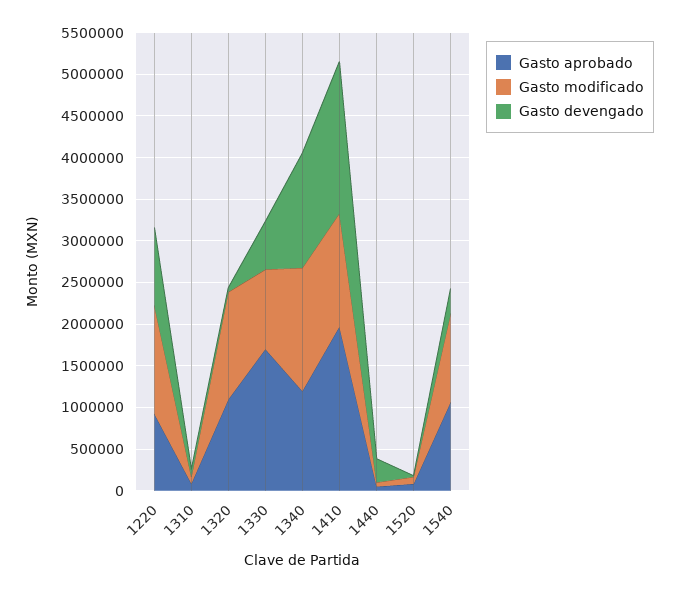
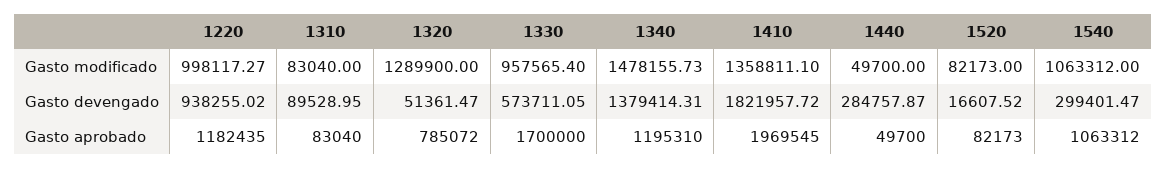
Gasto aprobado, 1220: 900000 -> 1182435
Gasto modificado, 1220: 1300000 -> 998117.27
Gasto aprobado, 1320: 1100000 -> 785072

